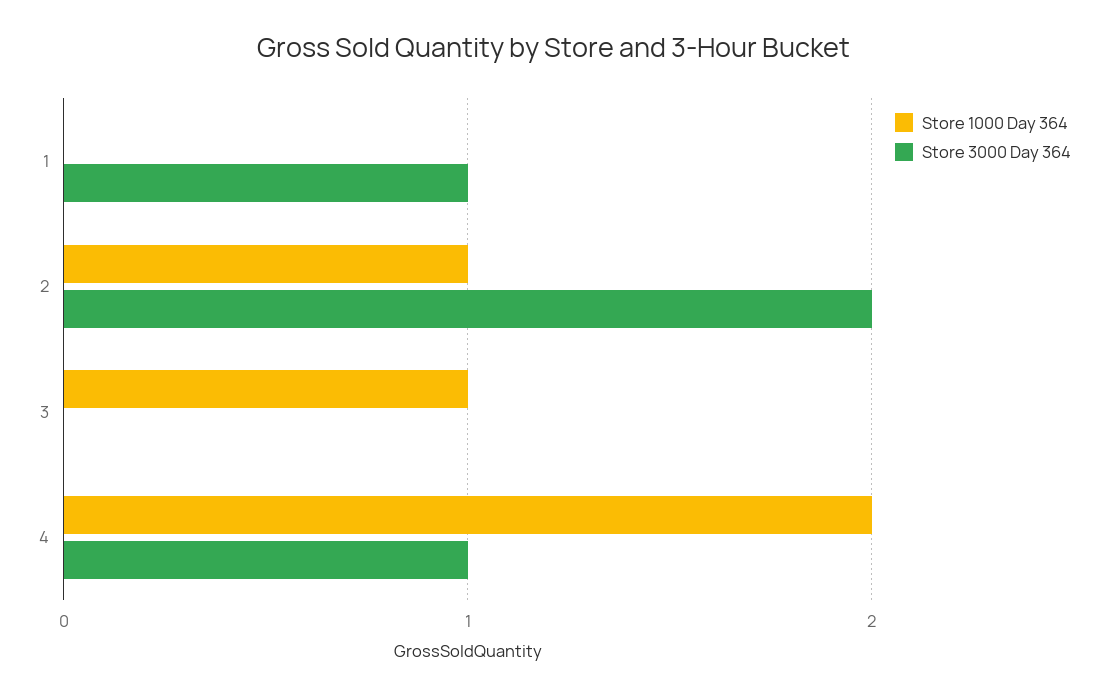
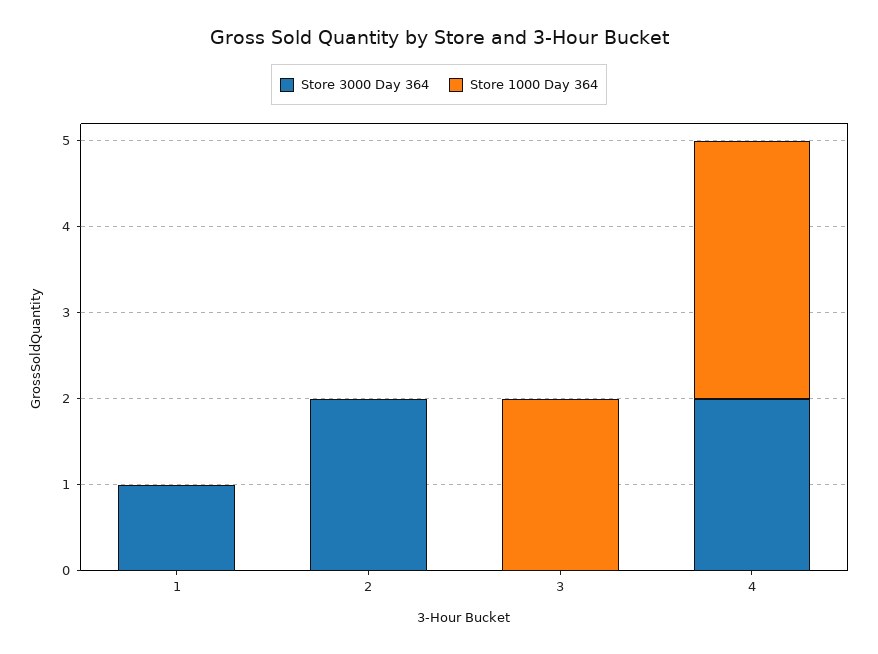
Store 1000 Day 364, 2: 1 -> 0
Store 1000 Day 364, 3: 1 -> 2
Store 1000 Day 364, 4: 2 -> 3
Store 3000 Day 364, 4: 1 -> 2

